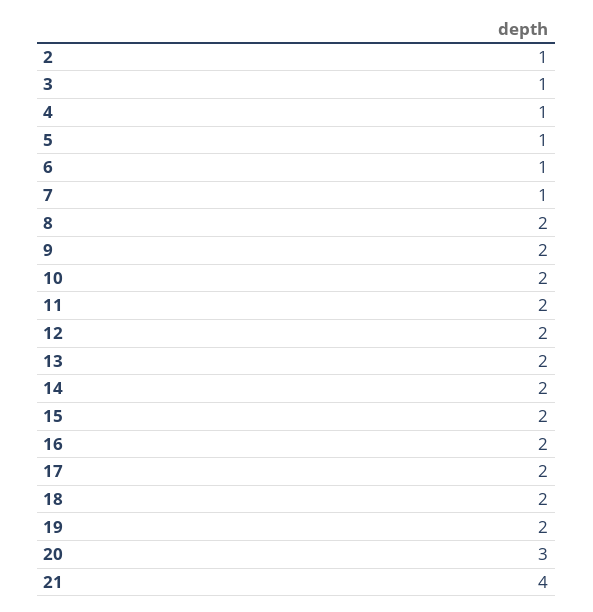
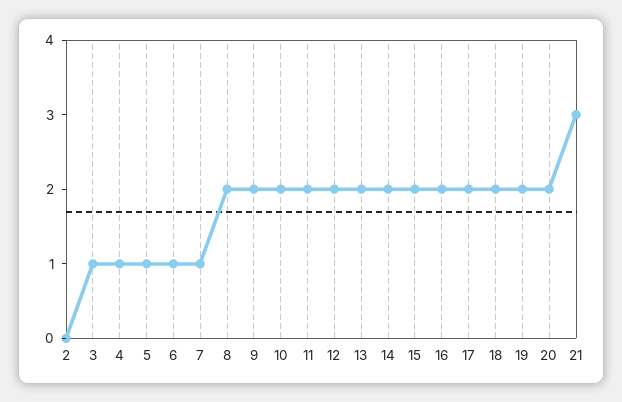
2: 1 -> 0
20: 3 -> 2
21: 4 -> 3

